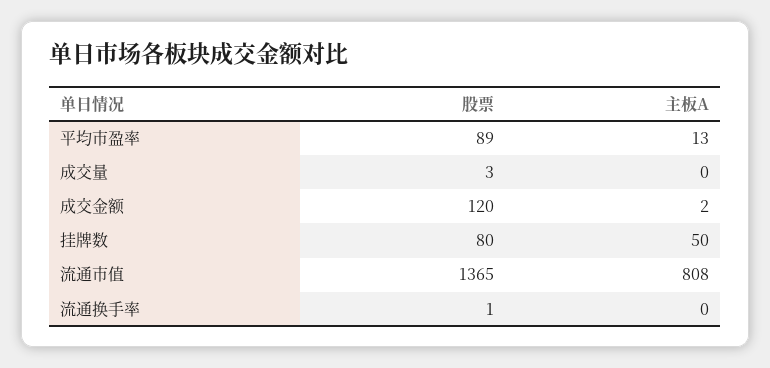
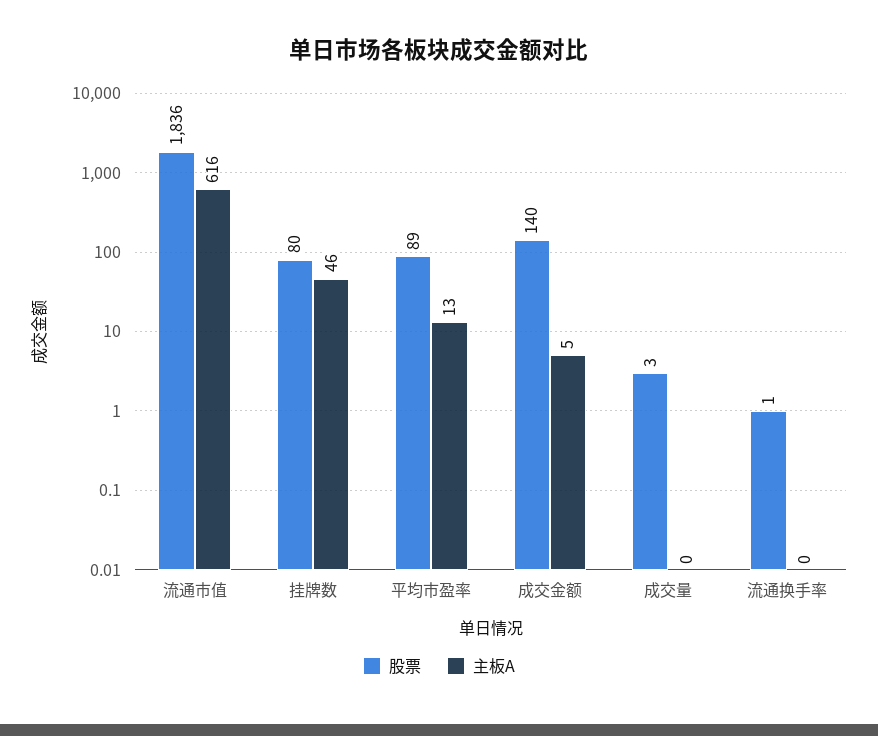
股票, 成交金额: 120 -> 140
主板A, 成交金额: 2 -> 5
主板A, 挂牌数: 50 -> 46
股票, 流通市值: 1365 -> 1836
主板A, 流通市值: 808 -> 616

